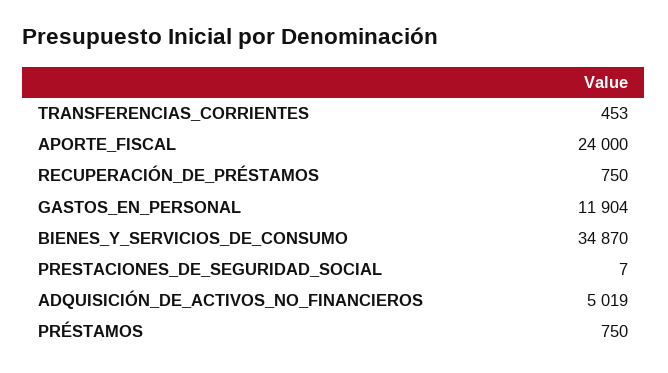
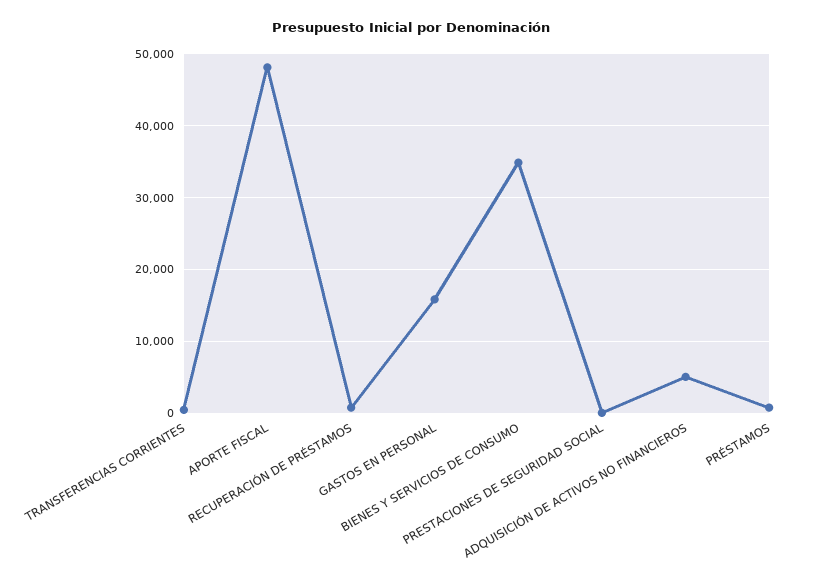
APORTE_FISCAL: 24000 -> 48000
GASTOS_EN_PERSONAL: 11904 -> 16000

